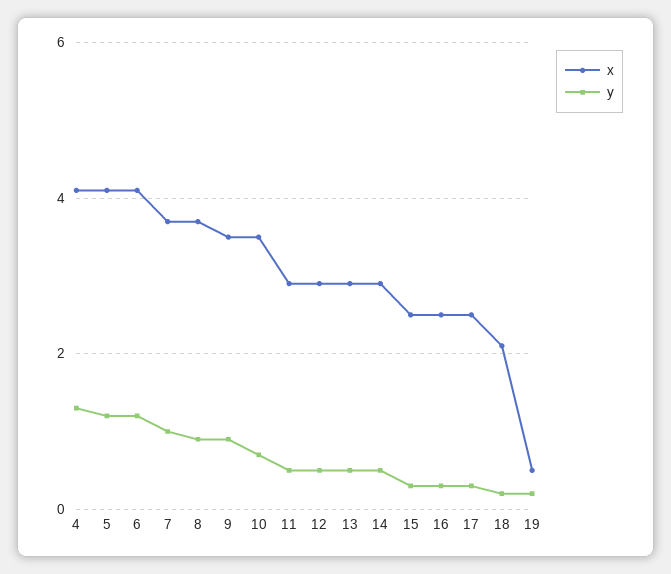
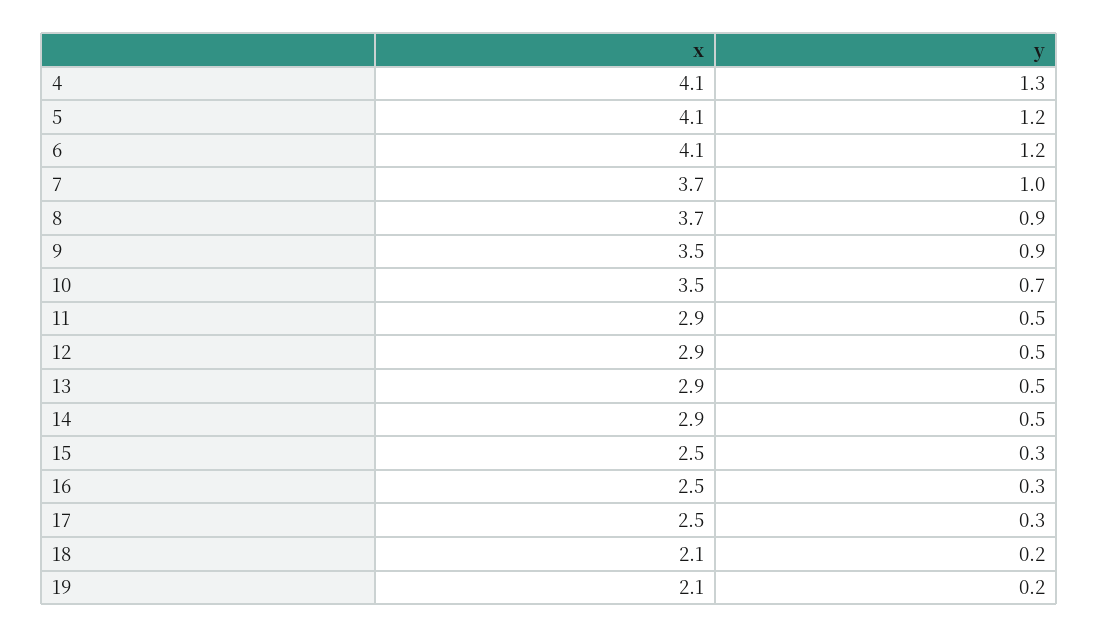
x, 19: 0.5 -> 2.1

